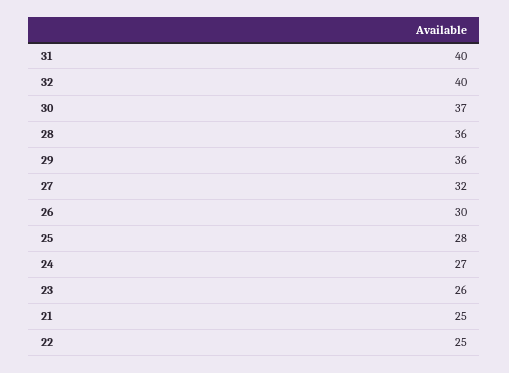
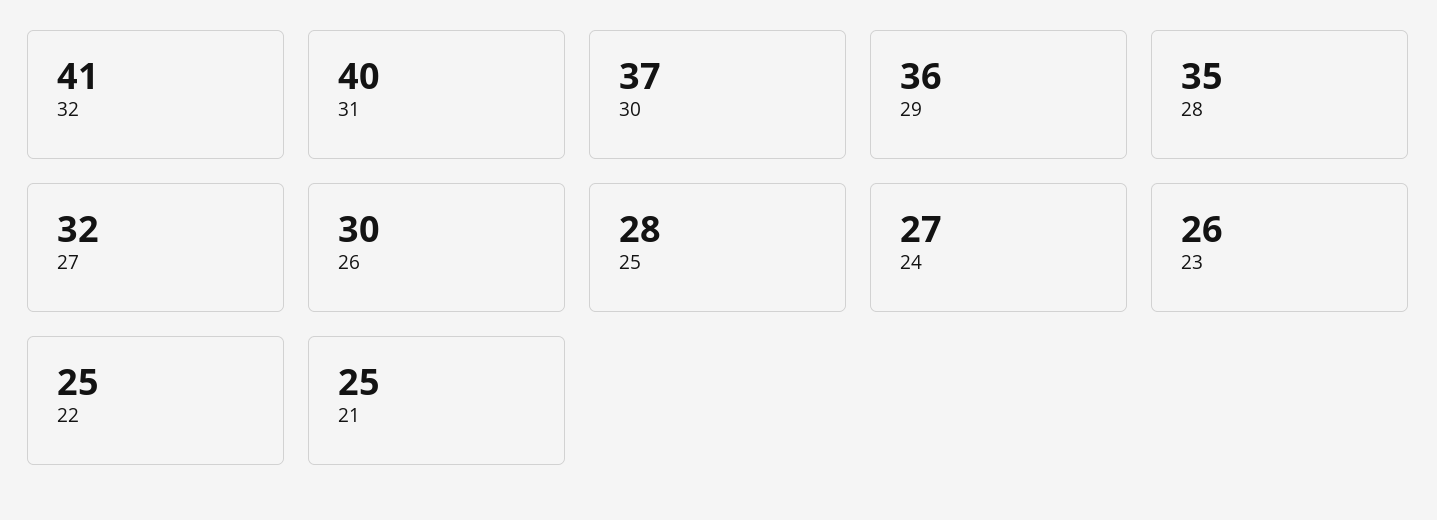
32: 40 -> 41
28: 36 -> 35

